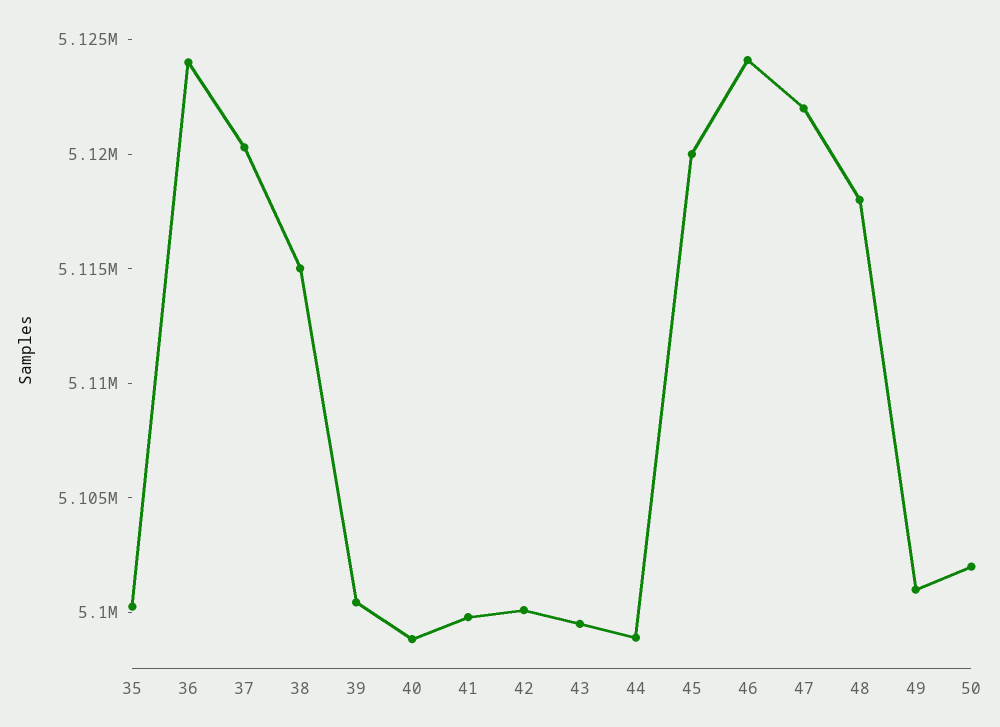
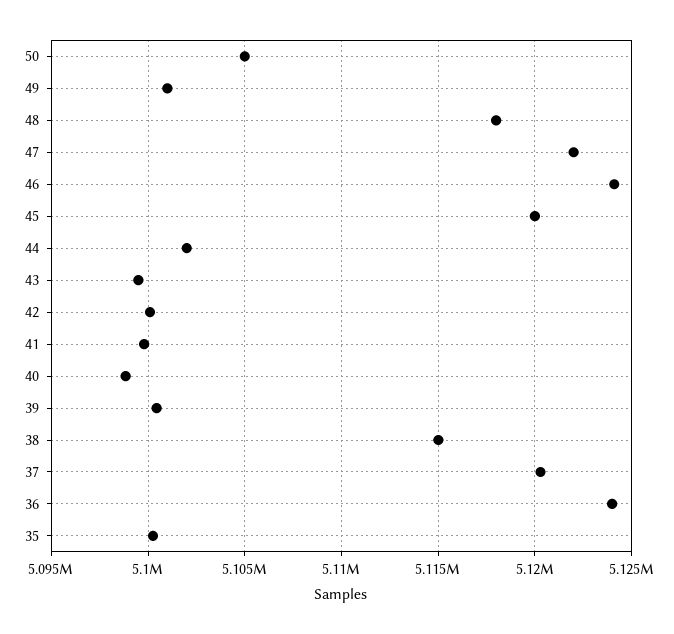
44: 5099000 -> 5102000
50: 5102000 -> 5105000

